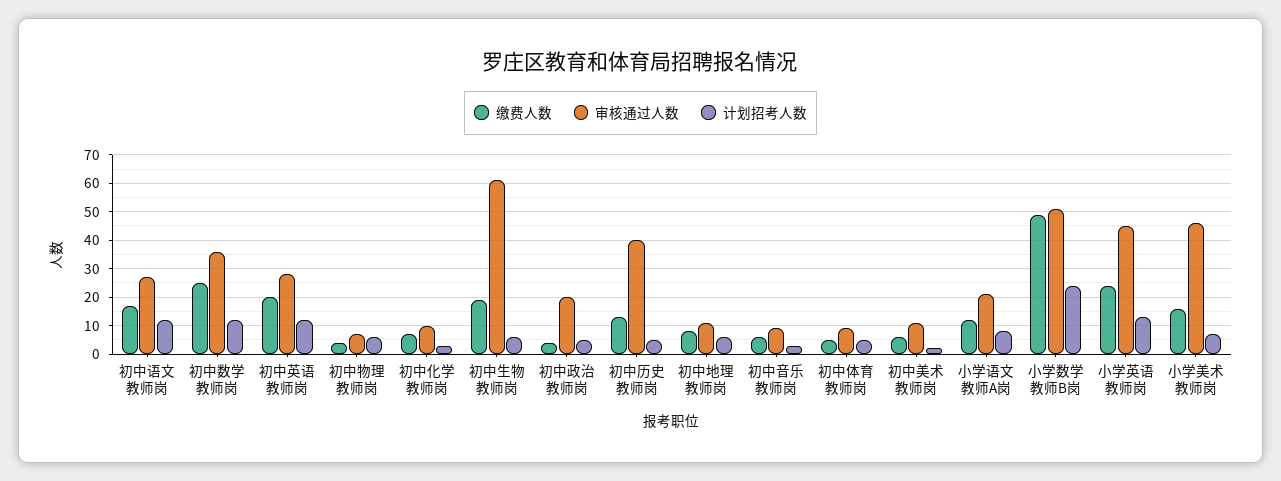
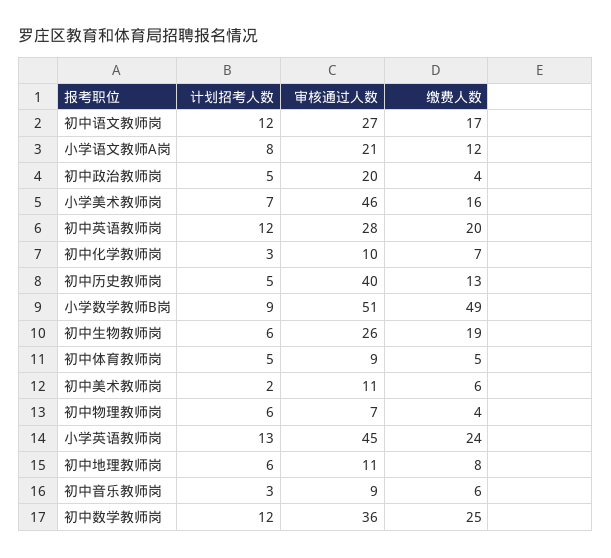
审核通过人数, 初中生物教师岗: 60 -> 26
计划招考人数, 小学数学教师B岗: 25 -> 9

